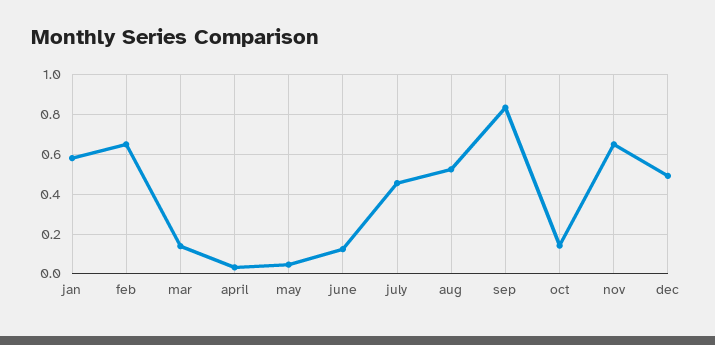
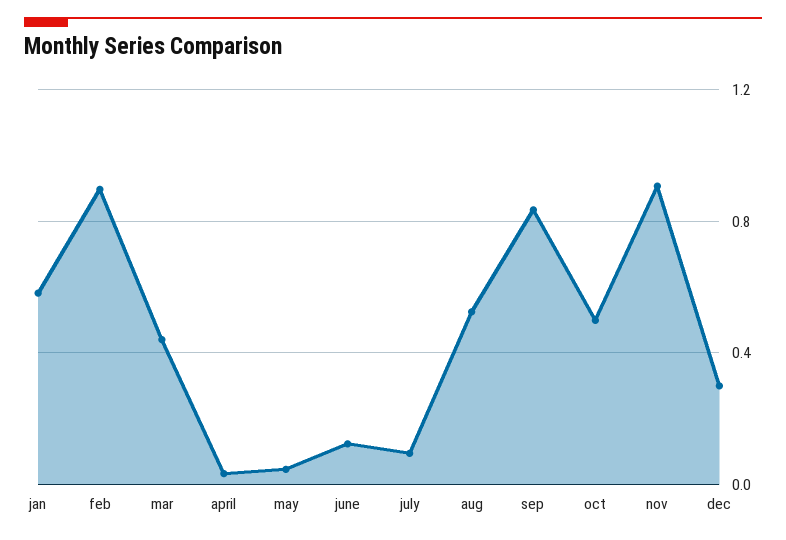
feb: 0.65 -> 0.9
mar: 0.15 -> 0.45
july: 0.45 -> 0.1
oct: 0.15 -> 0.5
nov: 0.65 -> 0.9
dec: 0.5 -> 0.3

